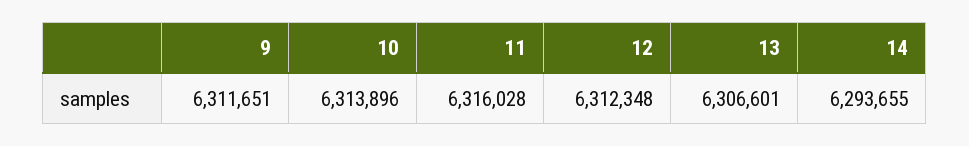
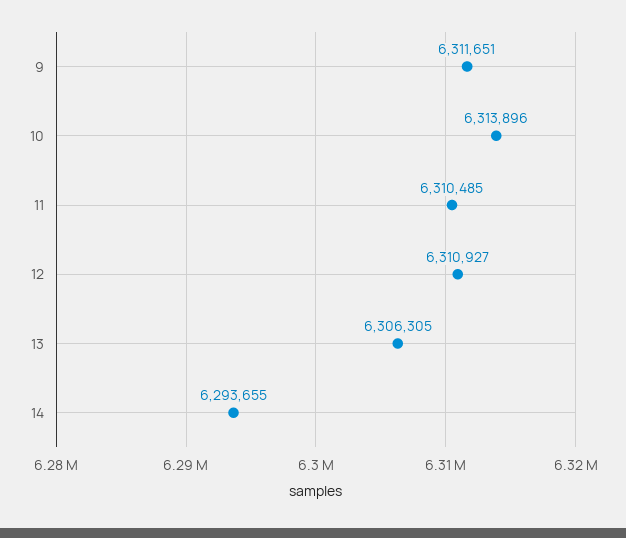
11: 6316028 -> 6310485
12: 6312348 -> 6310927
13: 6306601 -> 6306305

